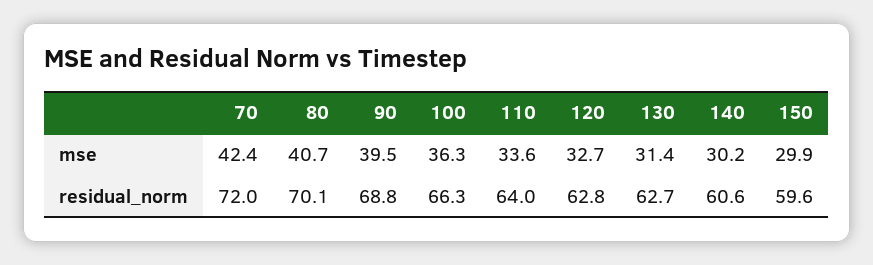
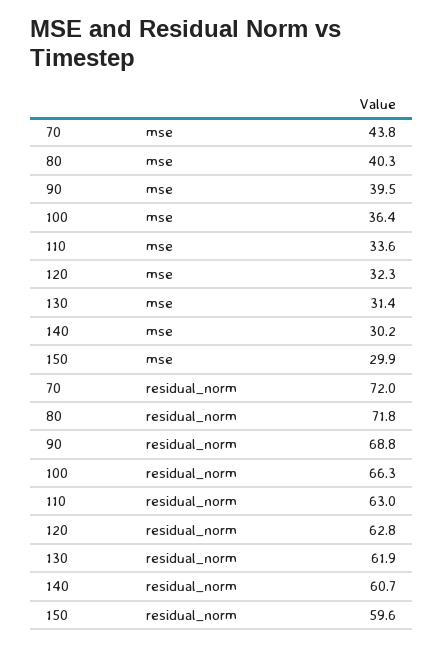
70, mse: 42.4 -> 43.8
80, mse: 40.7 -> 40.3
100, mse: 36.3 -> 36.4
120, mse: 32.7 -> 32.3
80, residual_norm: 70.1 -> 71.8
110, residual_norm: 64 -> 63
130, residual_norm: 62.7 -> 61.9
140, residual_norm: 60.6 -> 60.7

